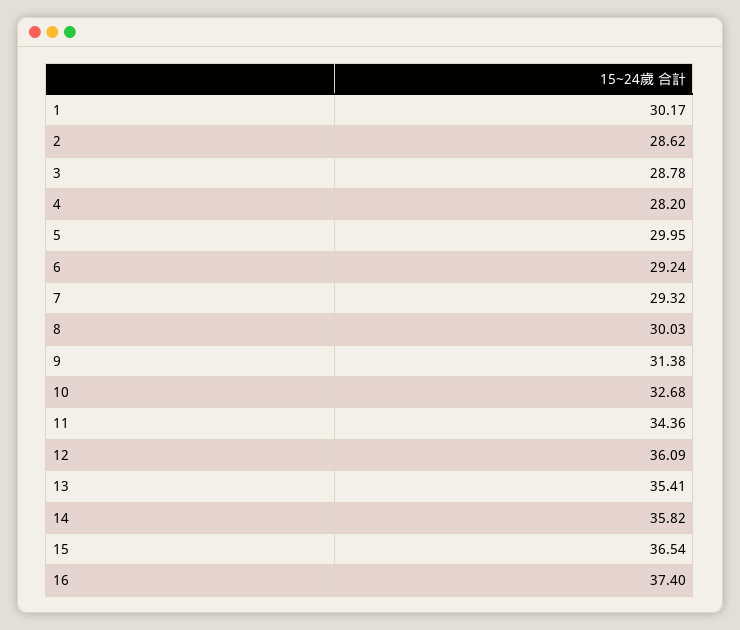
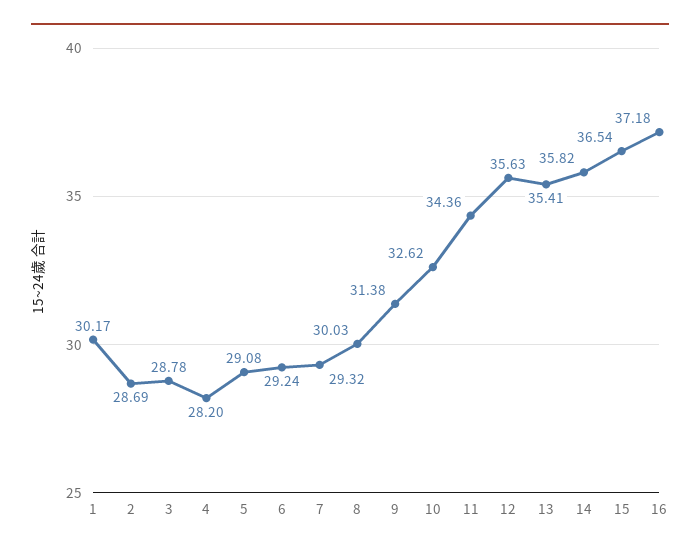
2: 28.62 -> 28.69
5: 29.95 -> 29.08
10: 32.68 -> 32.62
12: 36.09 -> 35.63
16: 37.4 -> 37.18

